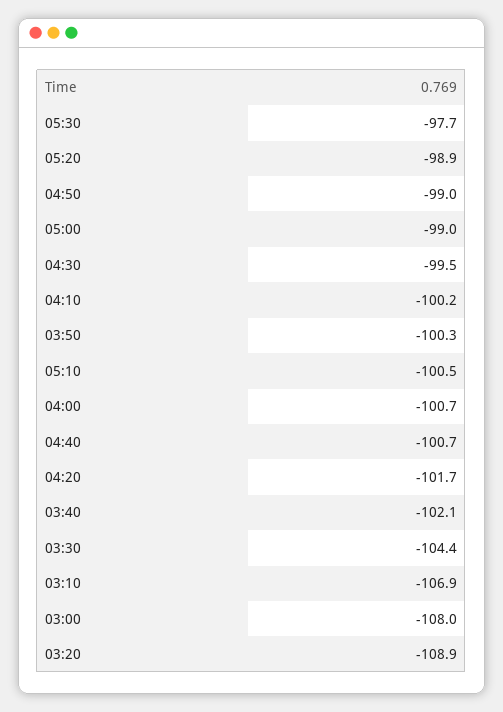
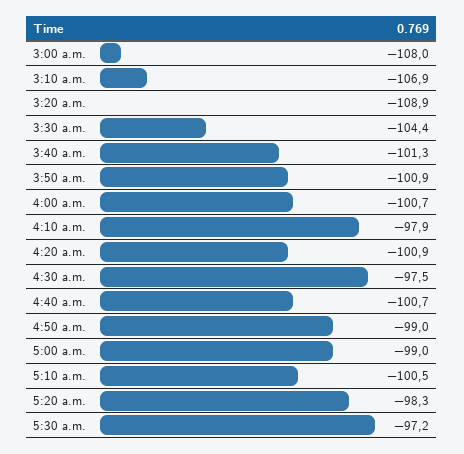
05:30: -97.7 -> -97.2
05:20: -98.9 -> -98.3
04:30: -99.5 -> -97.5
04:10: -100.2 -> -97.9
03:50: -100.3 -> -100.9
04:20: -101.7 -> -100.9
03:40: -102.1 -> -101.3

